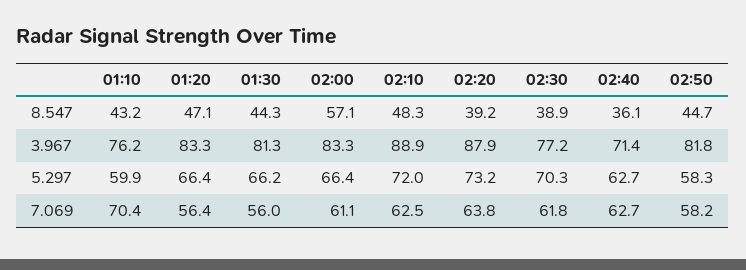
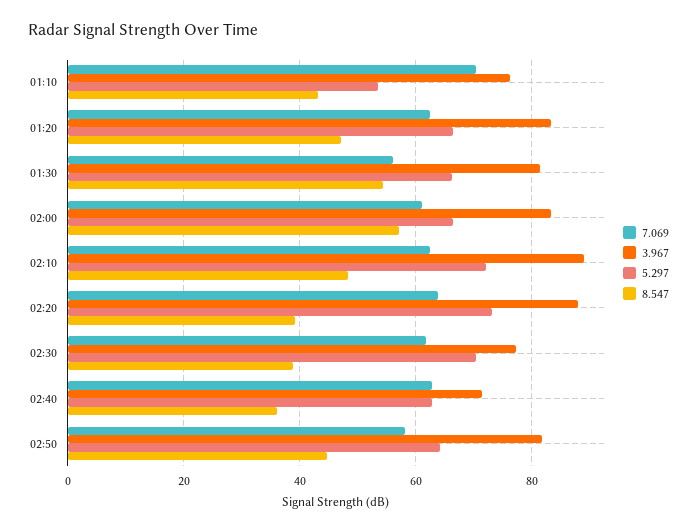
8.547, 01:30: 44.3 -> 54
5.297, 01:10: 59.9 -> 54
5.297, 02:50: 58.3 -> 64
7.069, 01:20: 56.4 -> 62

